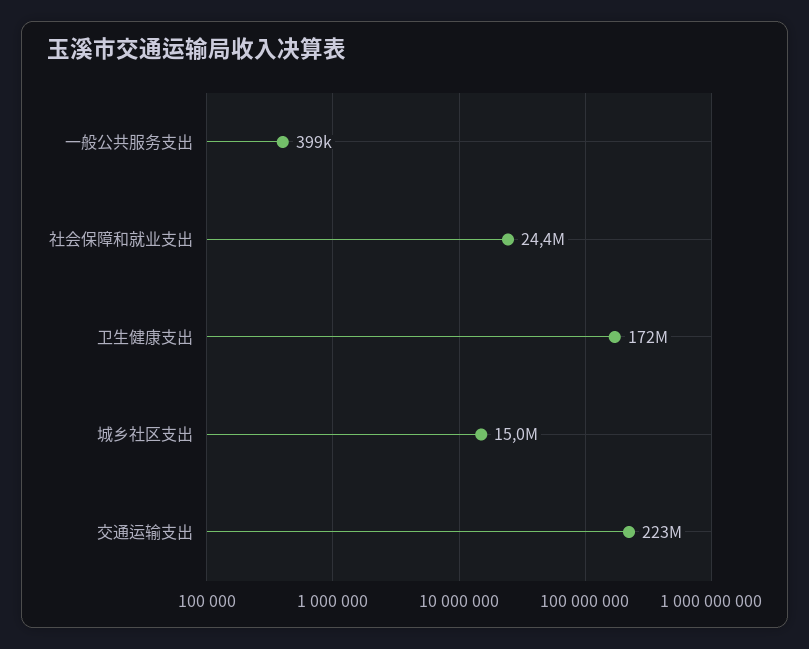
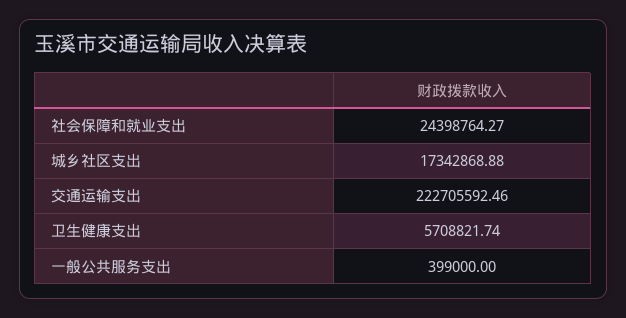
卫生健康支出: 172000000 -> 5708821.74
城乡社区支出: 15000000 -> 17342868.88

